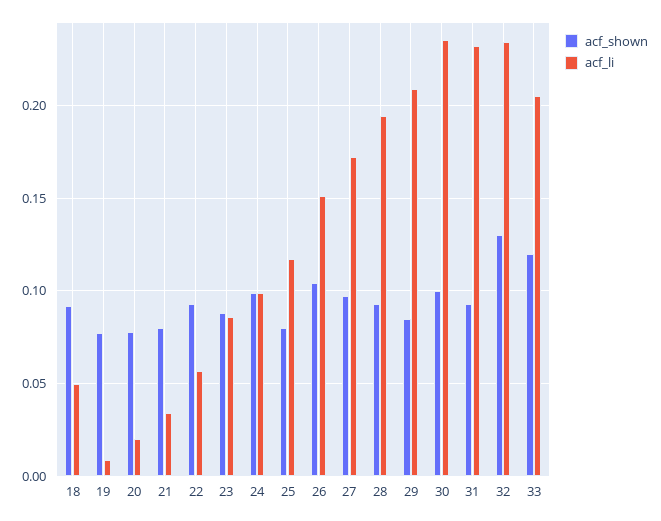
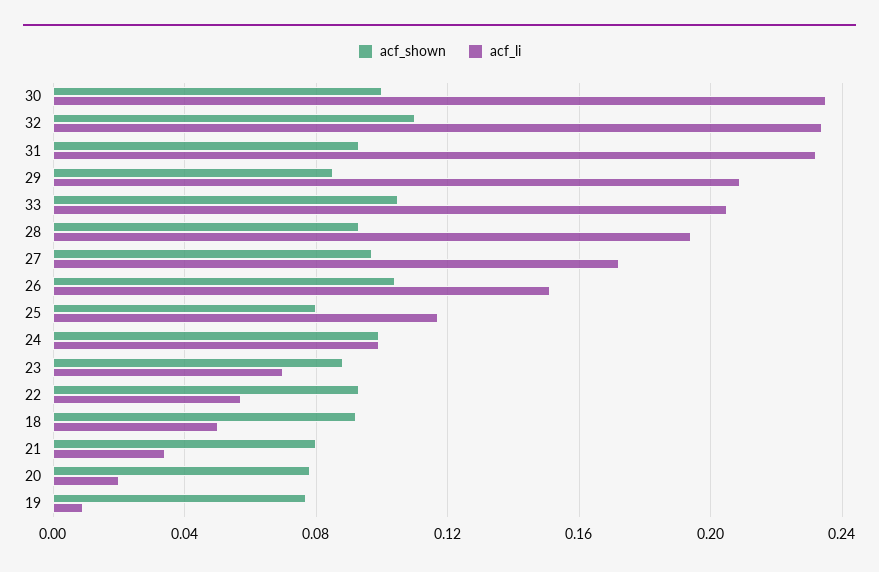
acf_li, 23: 0.085 -> 0.07
acf_shown, 32: 0.13 -> 0.11
acf_shown, 33: 0.12 -> 0.105

